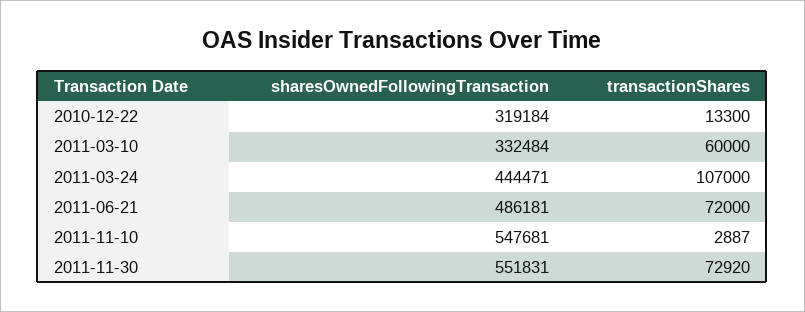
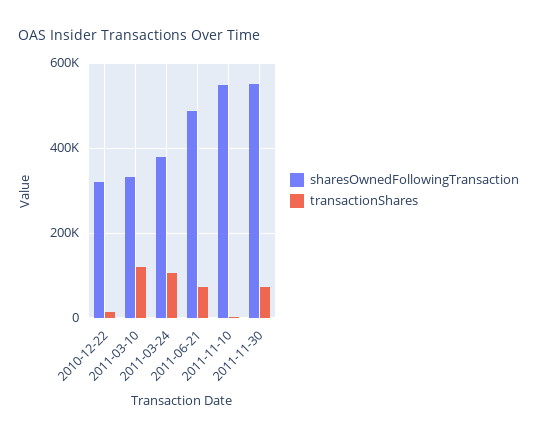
transactionShares, 2011-03-10: 60000 -> 120000
sharesOwnedFollowingTransaction, 2011-03-24: 444471 -> 380000

